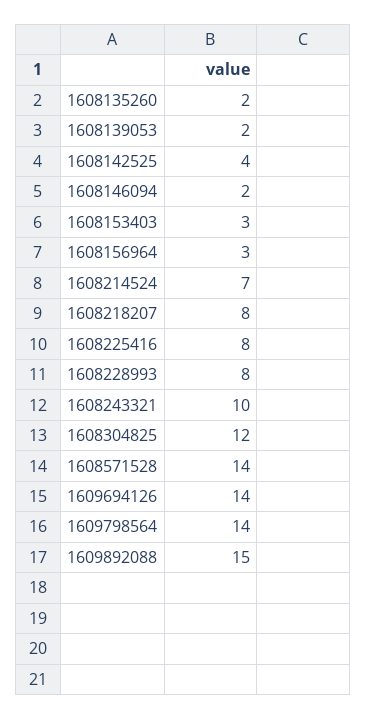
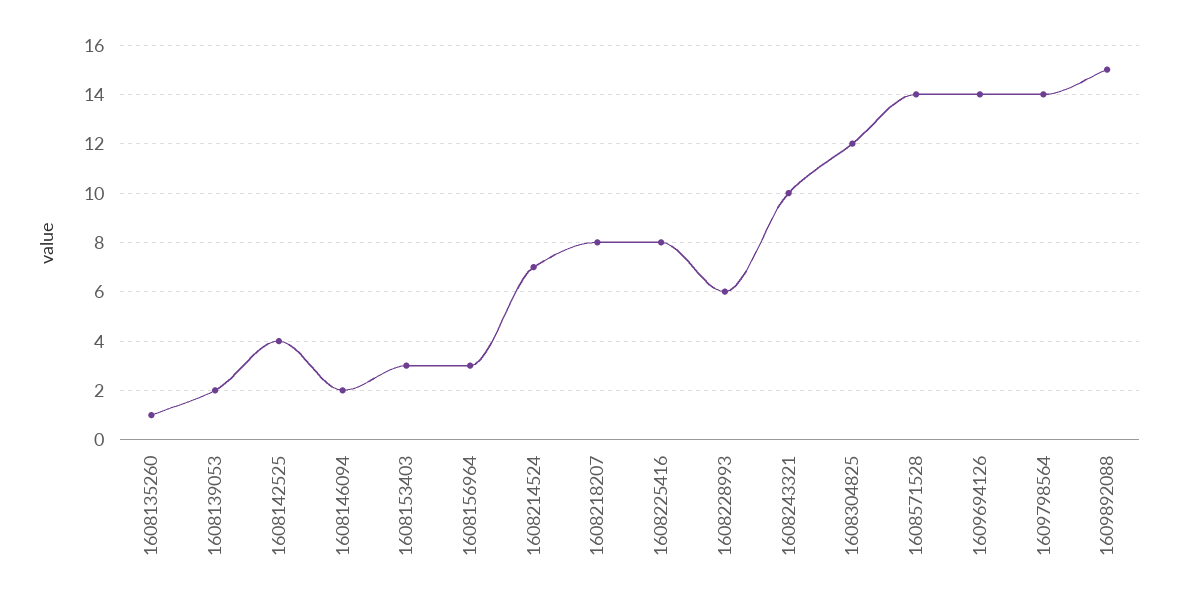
1608135260: 2 -> 1
1608228993: 8 -> 6

